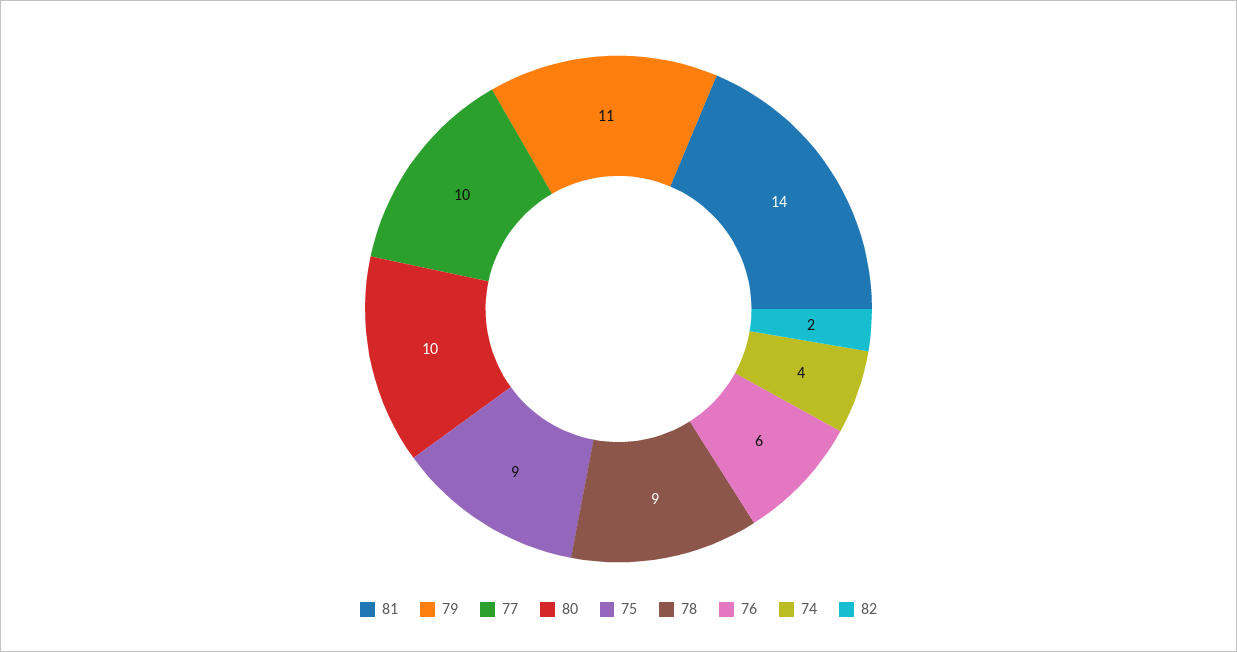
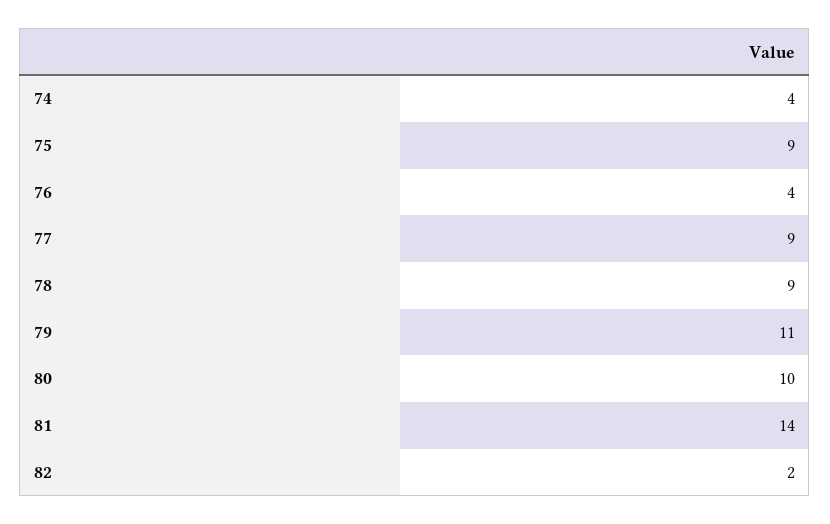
77: 10 -> 9
76: 6 -> 4

